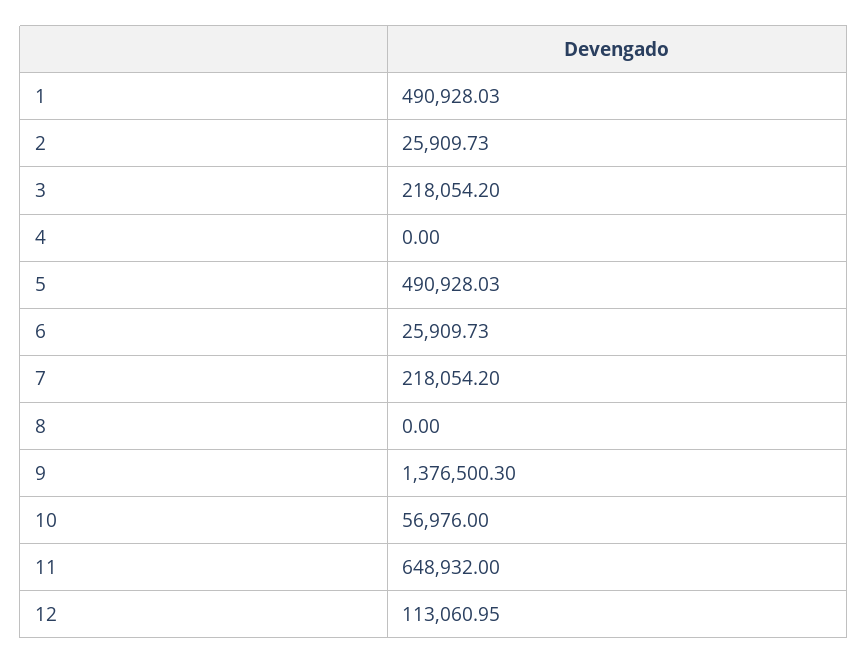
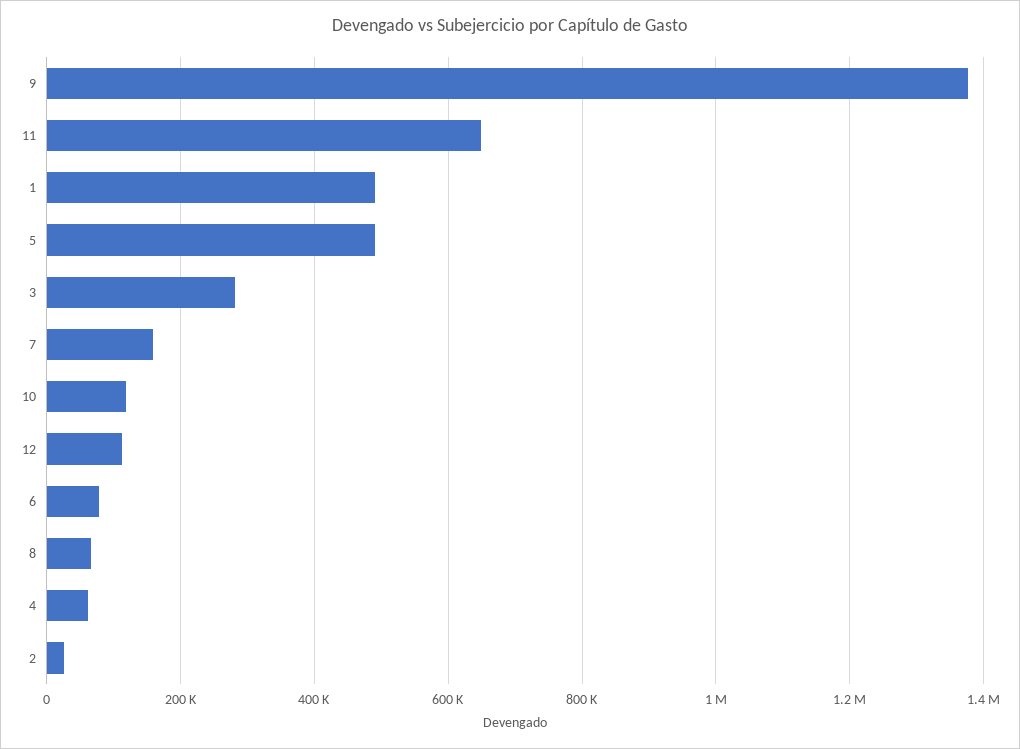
3: 218054.2 -> 280000
4: 0 -> 60000
6: 25909.73 -> 80000
7: 218054.2 -> 160000
8: 0 -> 60000
10: 56976 -> 120000

